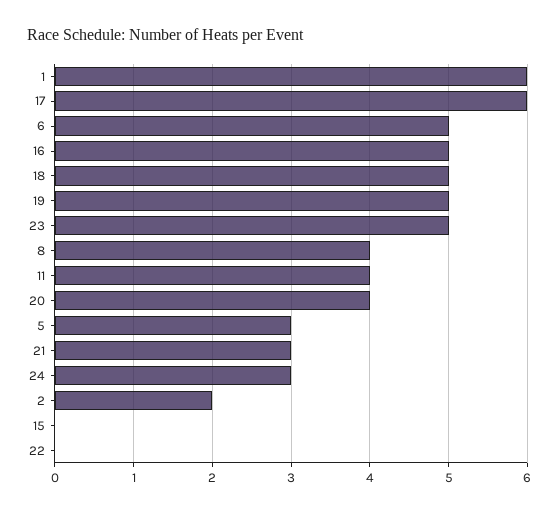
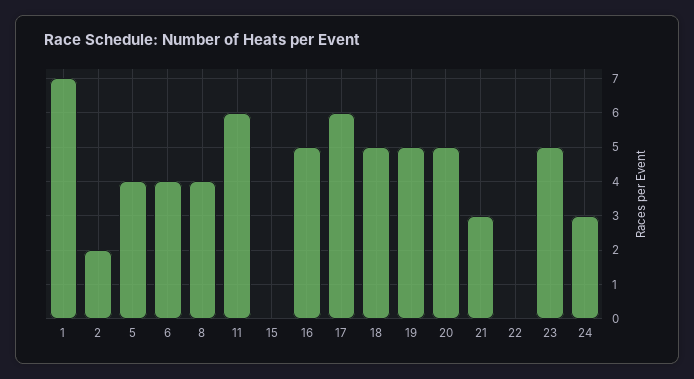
1: 6 -> 7
6: 5 -> 4
11: 4 -> 6
20: 4 -> 5
5: 3 -> 4

